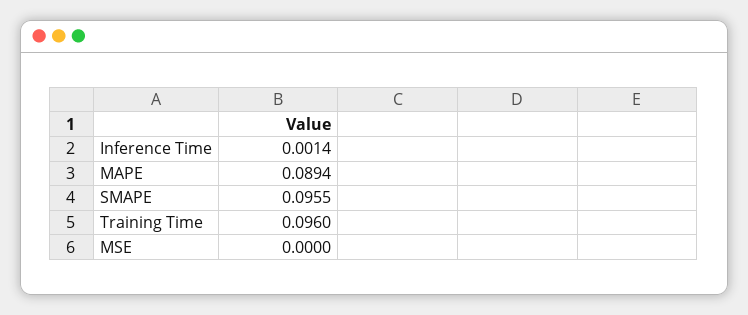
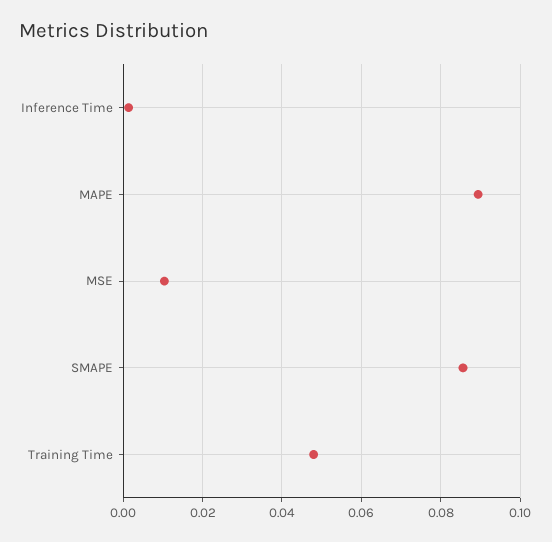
SMAPE: 0.0955 -> 0.086
Training Time: 0.096 -> 0.048
MSE: 0 -> 0.01

